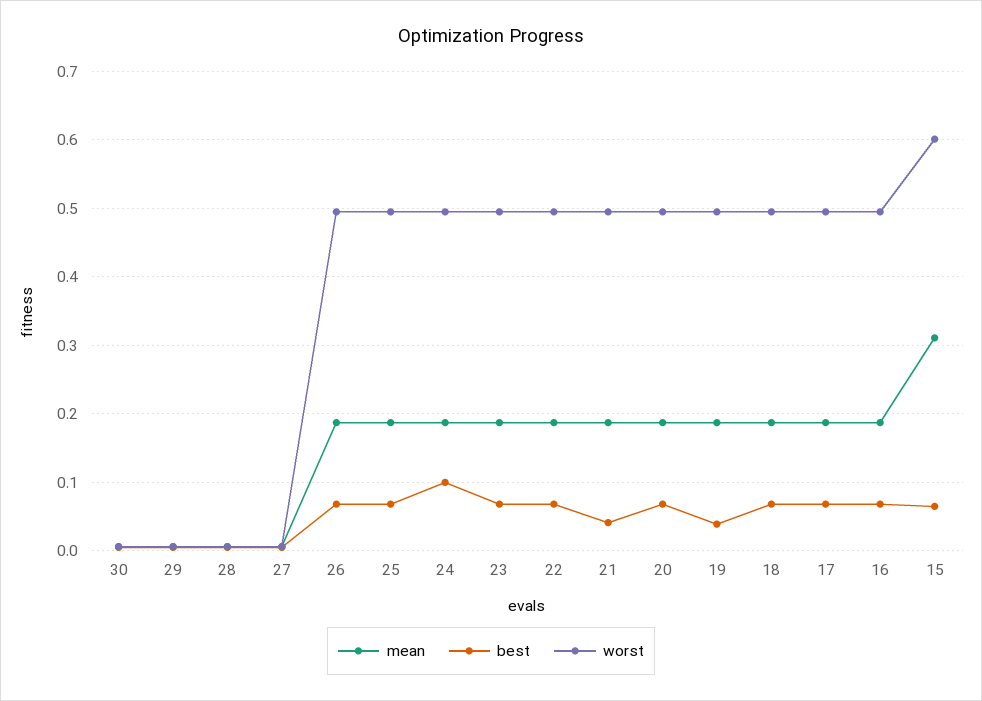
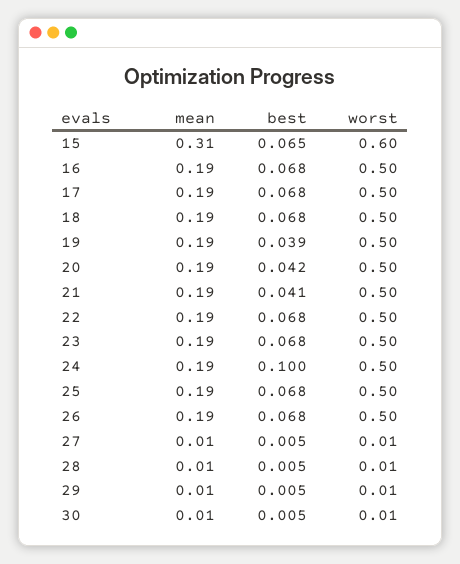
best, 20: 0.07 -> 0.042

